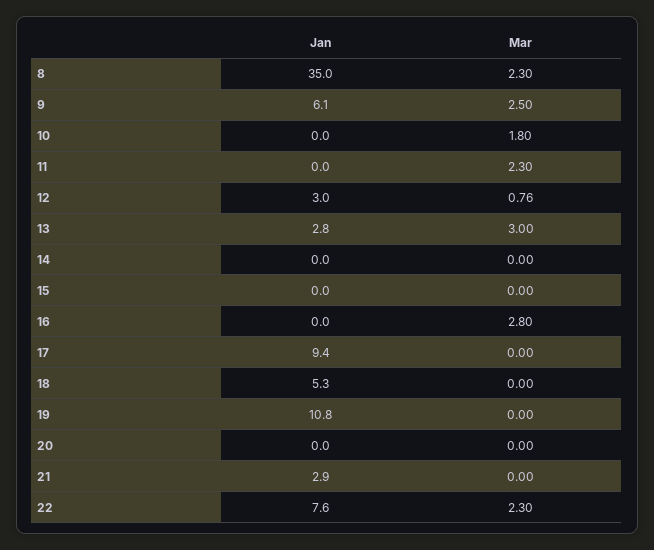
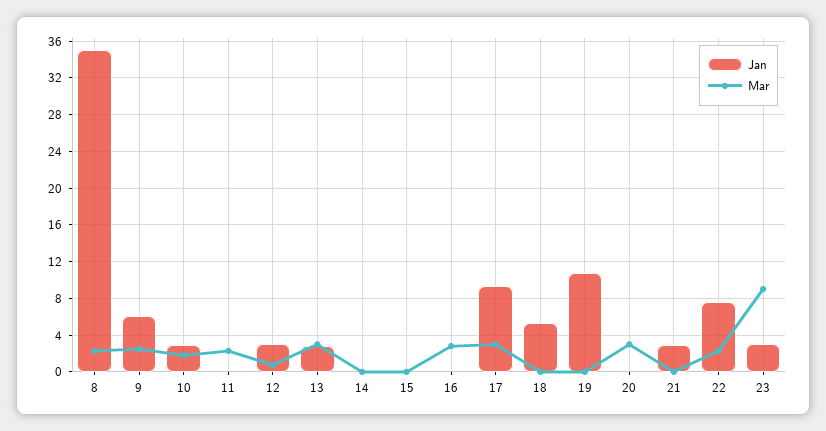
Jan, 10: 0 -> 3
Mar, 17: 0 -> 3
Mar, 20: 0 -> 3
Jan, 23: none -> 3
Mar, 23: none -> 9

